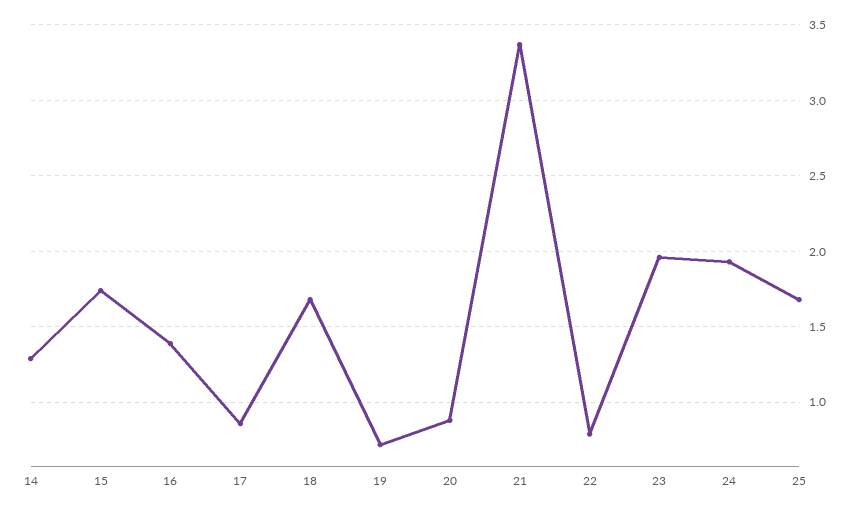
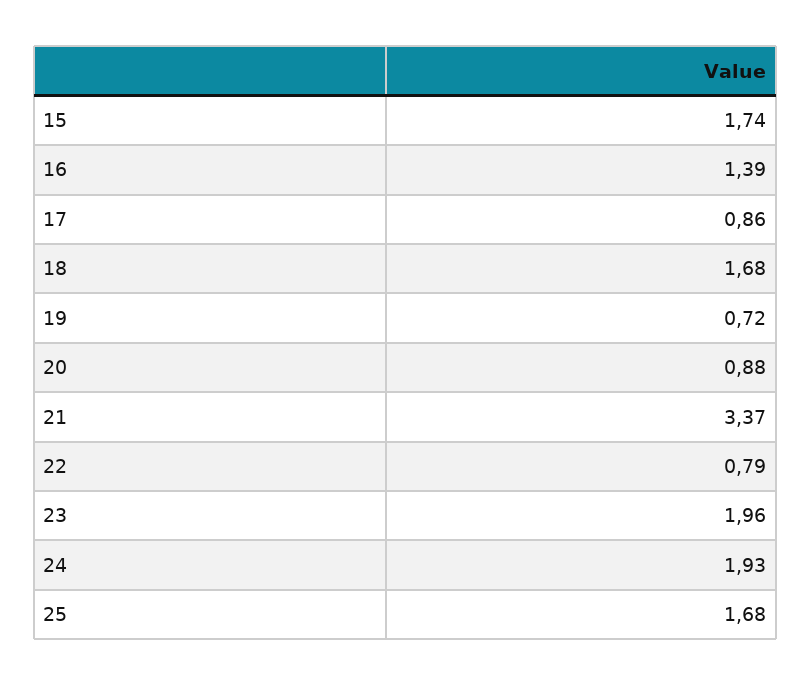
14: 1.3 -> none

